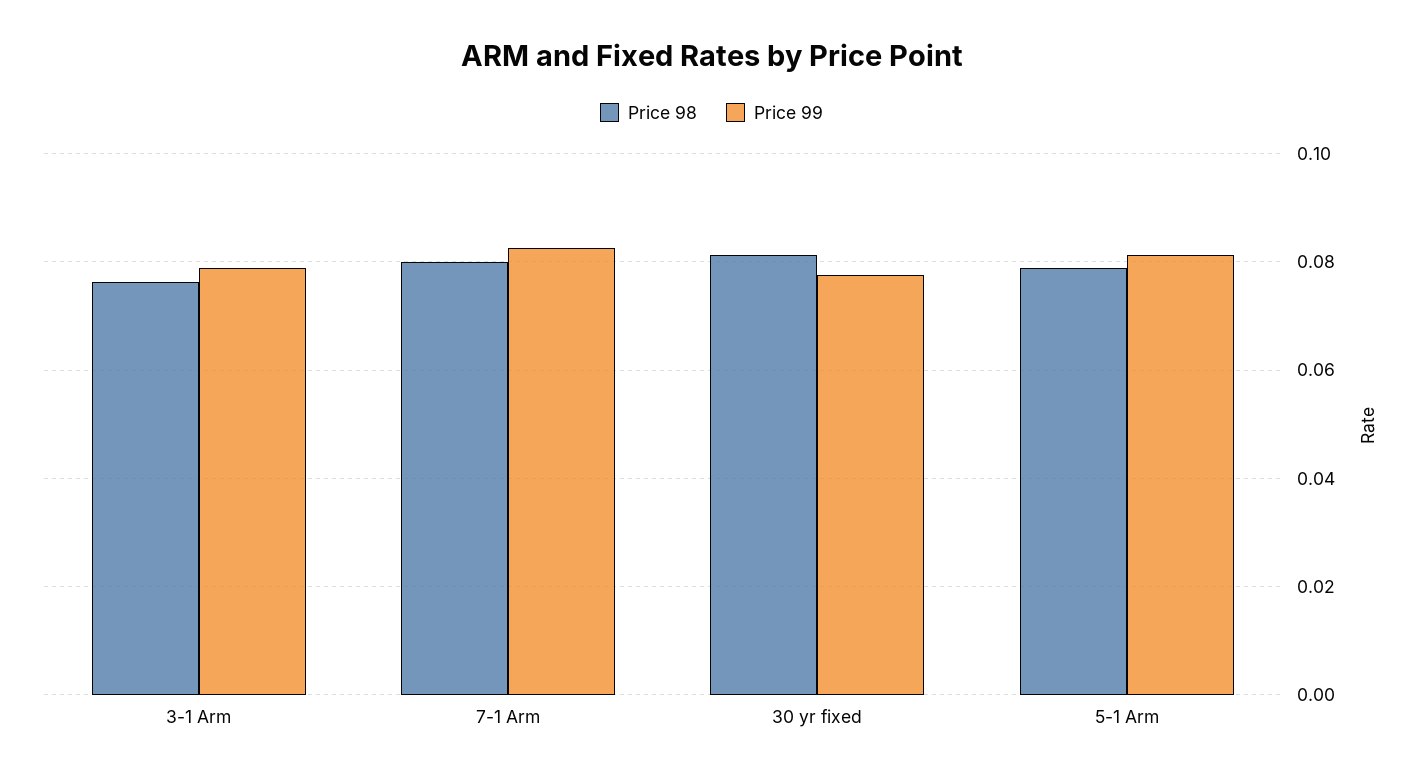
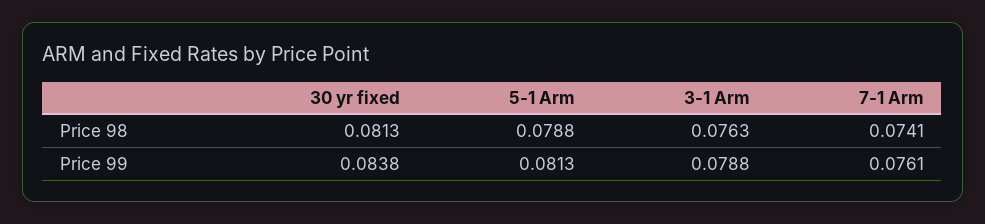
Price 98, 7-1 Arm: 0.08 -> 0.0741
Price 99, 7-1 Arm: 0.082 -> 0.0761
Price 99, 30 yr fixed: 0.078 -> 0.0838

